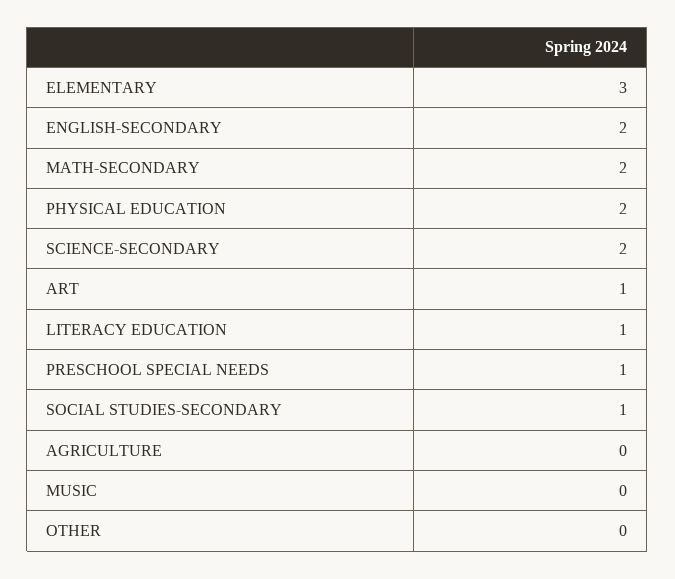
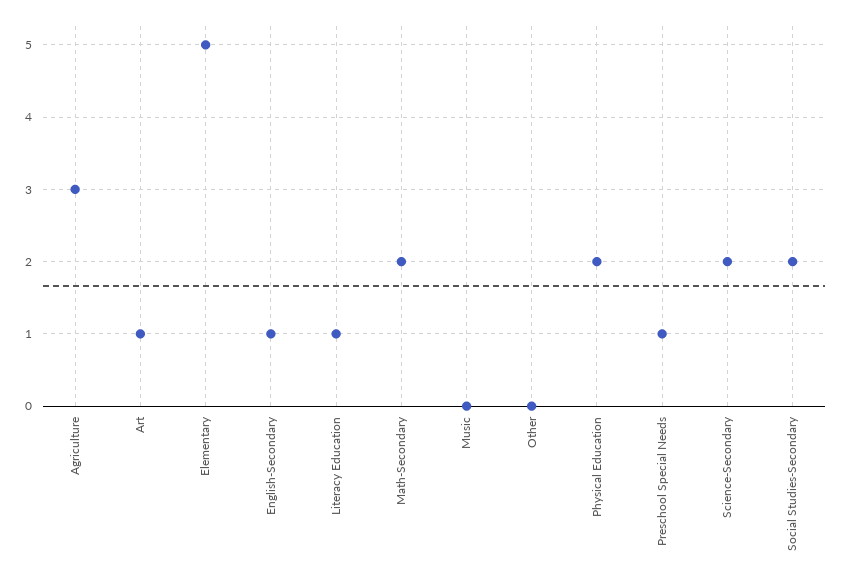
ELEMENTARY: 3 -> 5
ENGLISH-SECONDARY: 2 -> 1
SOCIAL STUDIES-SECONDARY: 1 -> 2
AGRICULTURE: 0 -> 3

